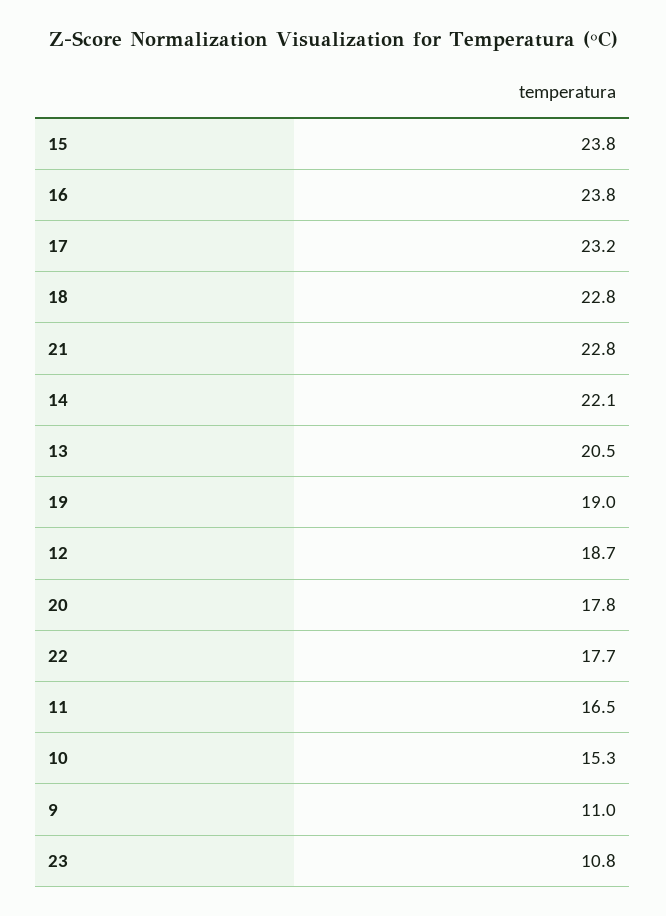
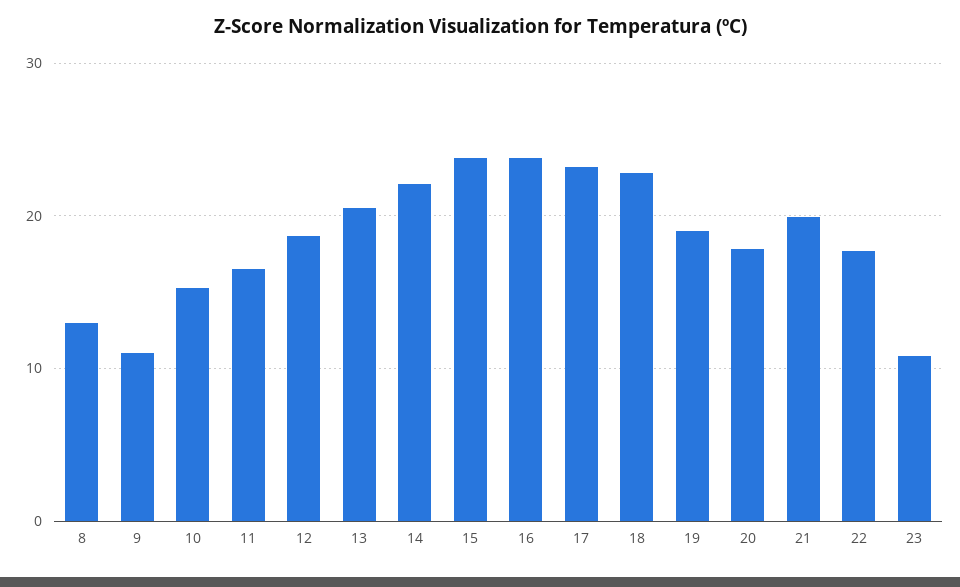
21: 22.8 -> 20
8: none -> 13

